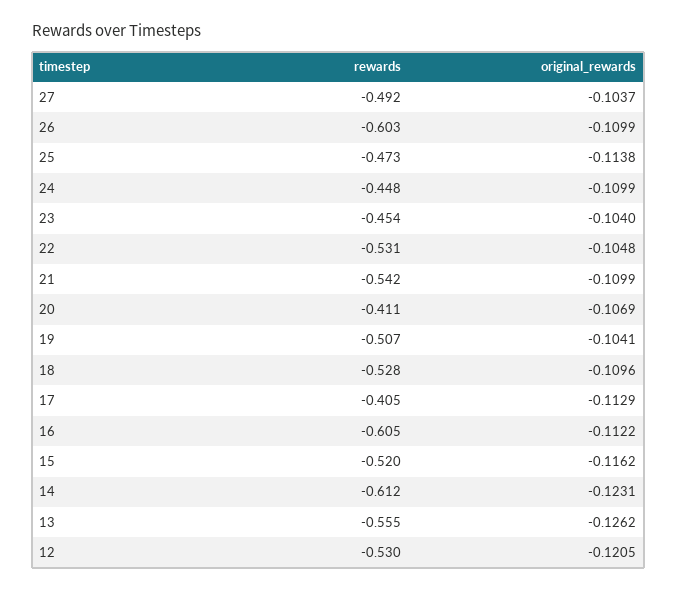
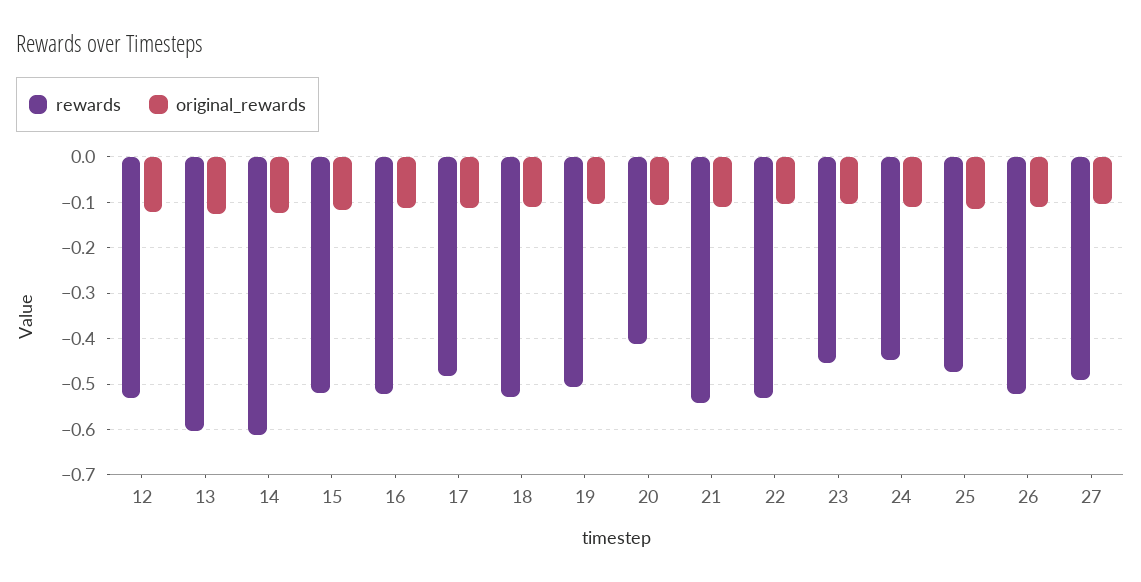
rewards, 26: -0.603 -> -0.52
rewards, 17: -0.405 -> -0.48
rewards, 16: -0.605 -> -0.52
rewards, 13: -0.555 -> -0.6

